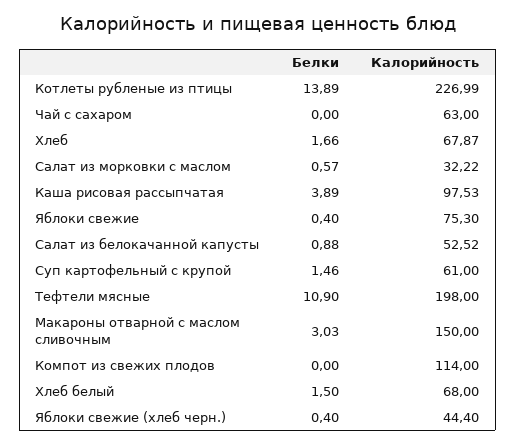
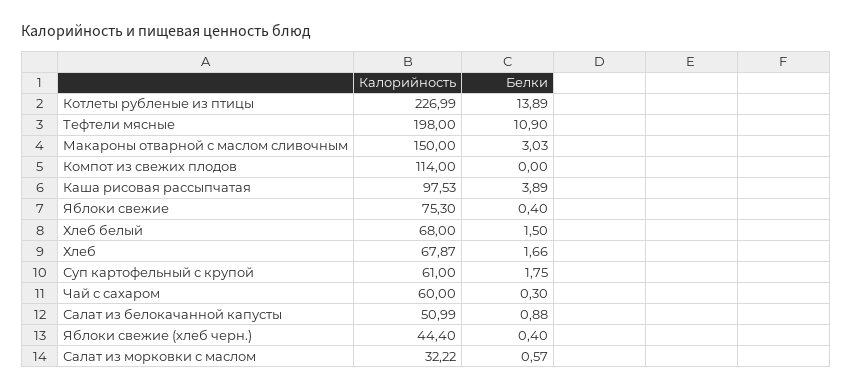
Белки, Чай с сахаром: 0 -> 0.3
Калорийность, Чай с сахаром: 63 -> 60
Калорийность, Салат из белокачанной капусты: 52.52 -> 50.99
Белки, Суп картофельный с крупой: 1.46 -> 1.75

